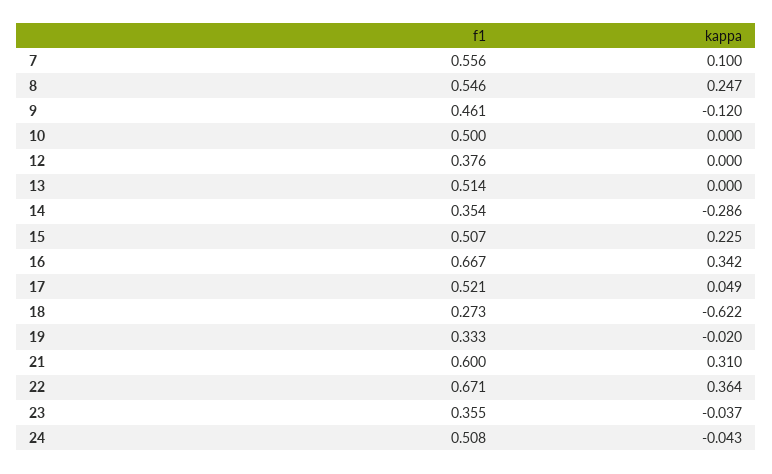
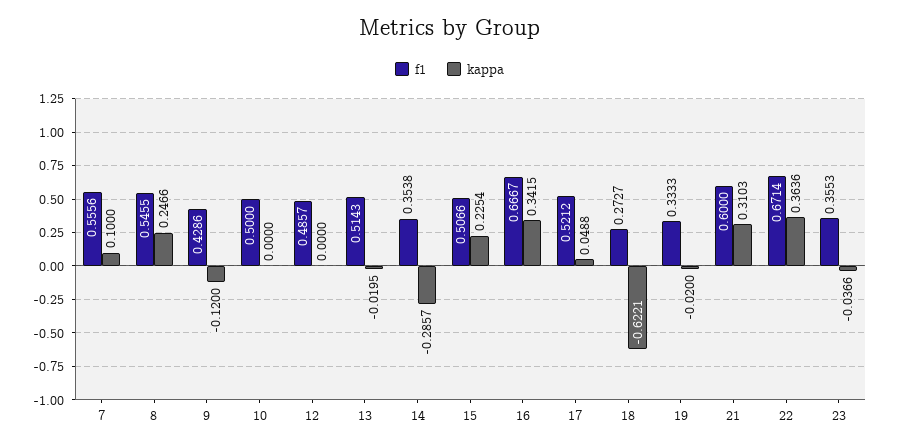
f1, 9: 0.461 -> 0.4286
f1, 12: 0.376 -> 0.4857
kappa, 13: 0 -> -0.0195
f1, 24: 0.508 -> none
kappa, 24: -0.043 -> none

